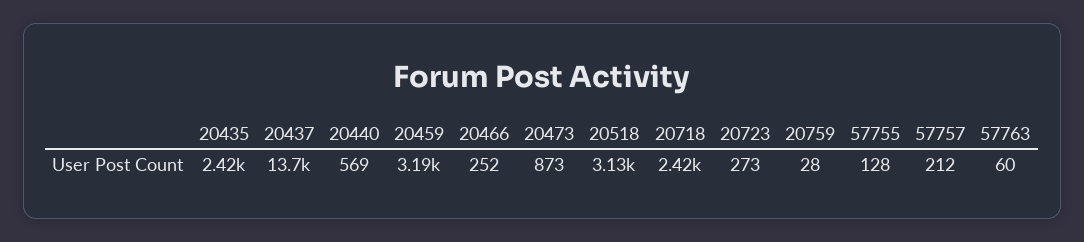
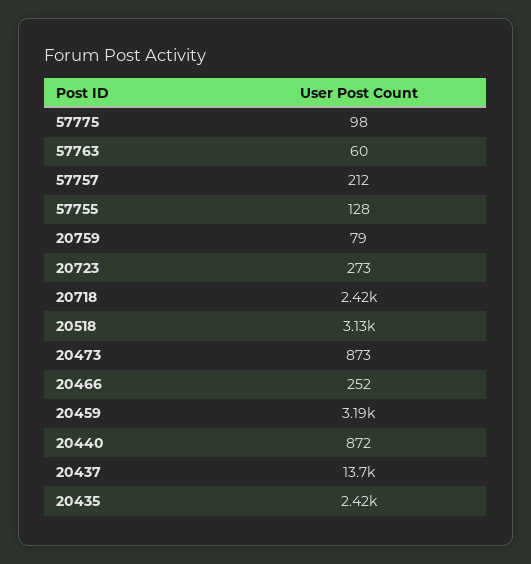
20440: 569 -> 872
20759: 28 -> 79
57775: none -> 98

